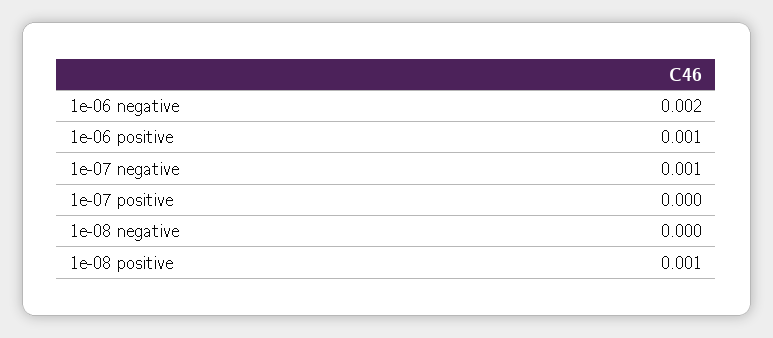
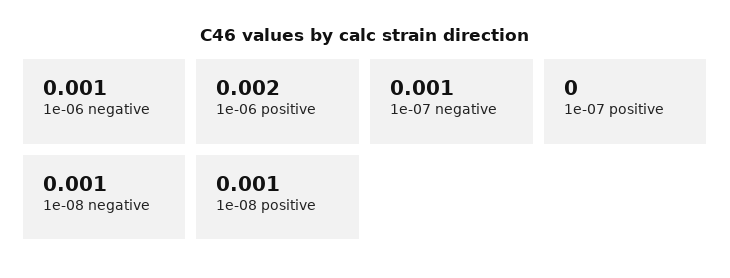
1e-06 negative: 0.002 -> 0.001
1e-06 positive: 0.001 -> 0.002
1e-08 negative: 0 -> 0.001

